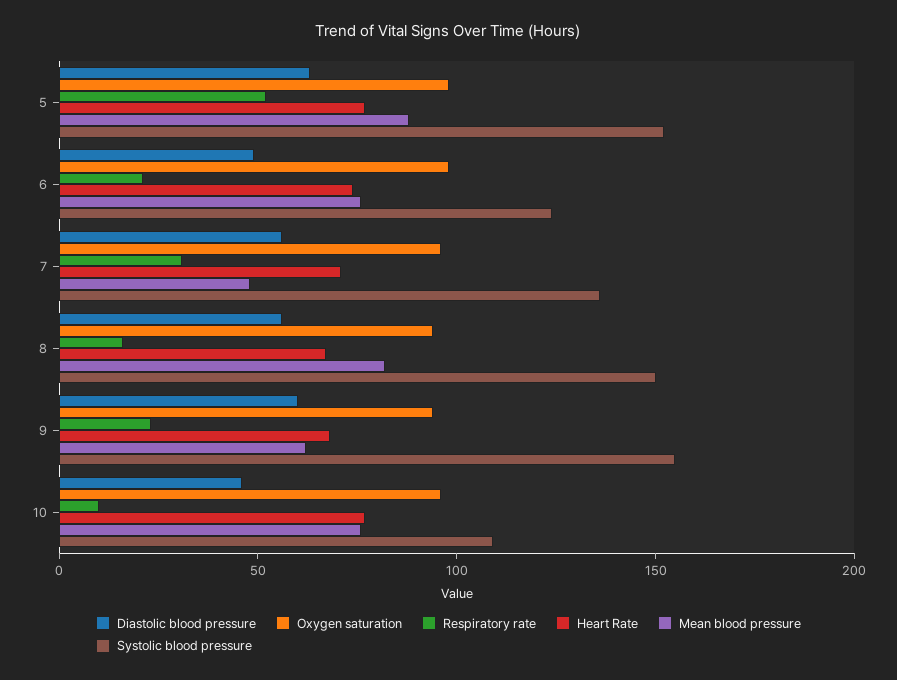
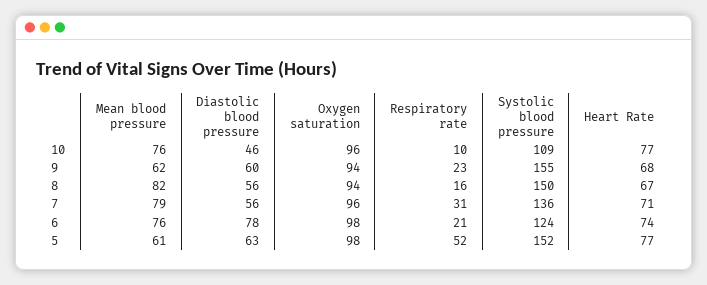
Mean blood pressure, 5: 90 -> 61
Diastolic blood pressure, 6: 50 -> 78
Mean blood pressure, 7: 50 -> 79

